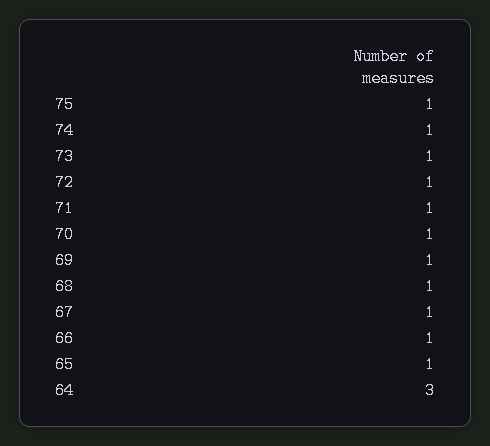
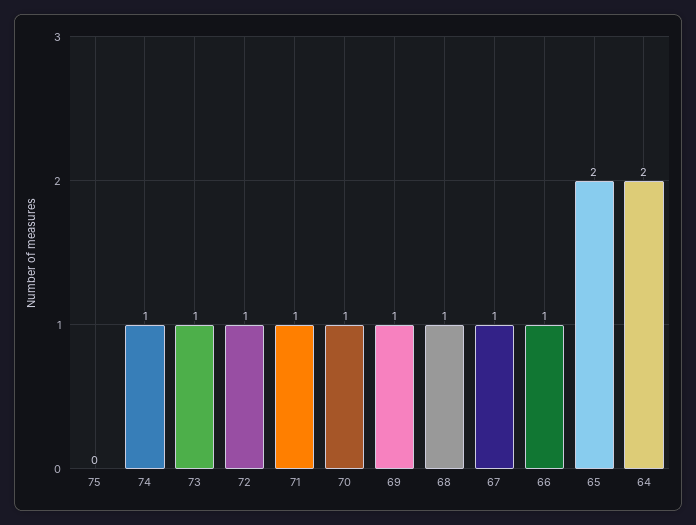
75: 1 -> 0
65: 1 -> 2
64: 3 -> 2

